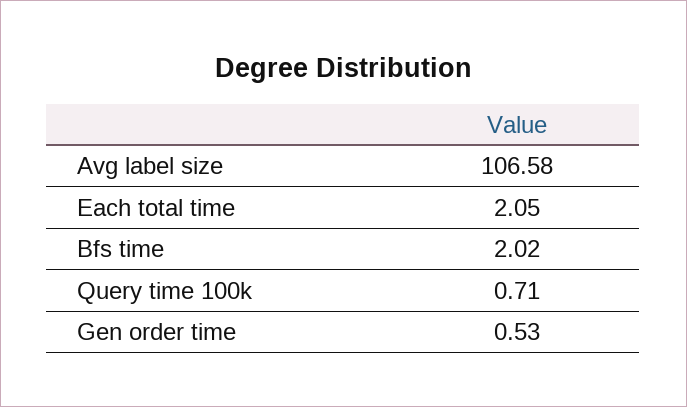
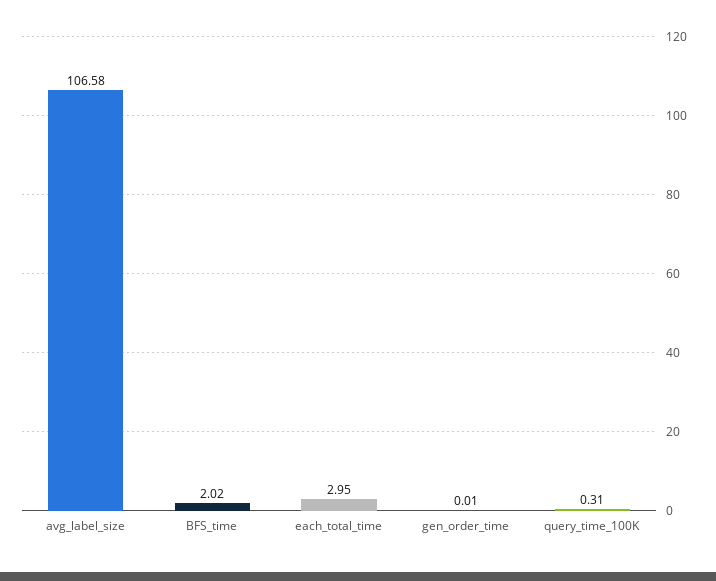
Each total time: 2.05 -> 2.95
Query time 100k: 0.71 -> 0.31
Gen order time: 0.53 -> 0.01

